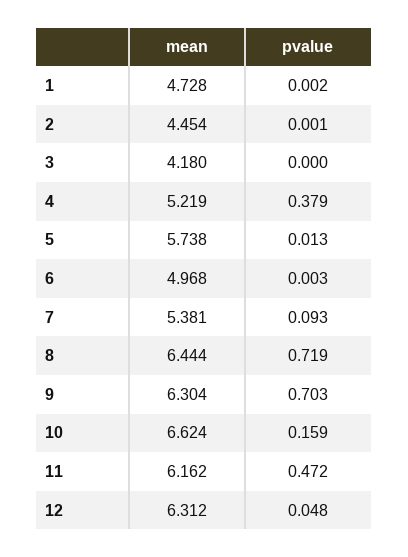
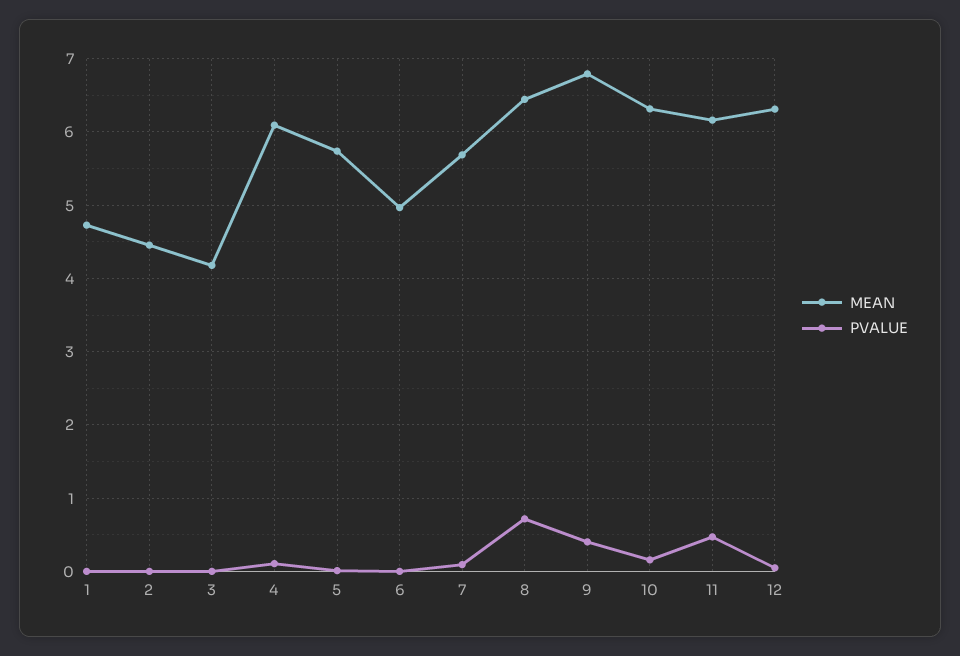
mean, 4: 5.219 -> 6.1
pvalue, 4: 0.379 -> 0.1
mean, 7: 5.381 -> 5.7
mean, 9: 6.304 -> 6.8
pvalue, 9: 0.703 -> 0.4
mean, 10: 6.624 -> 6.3

